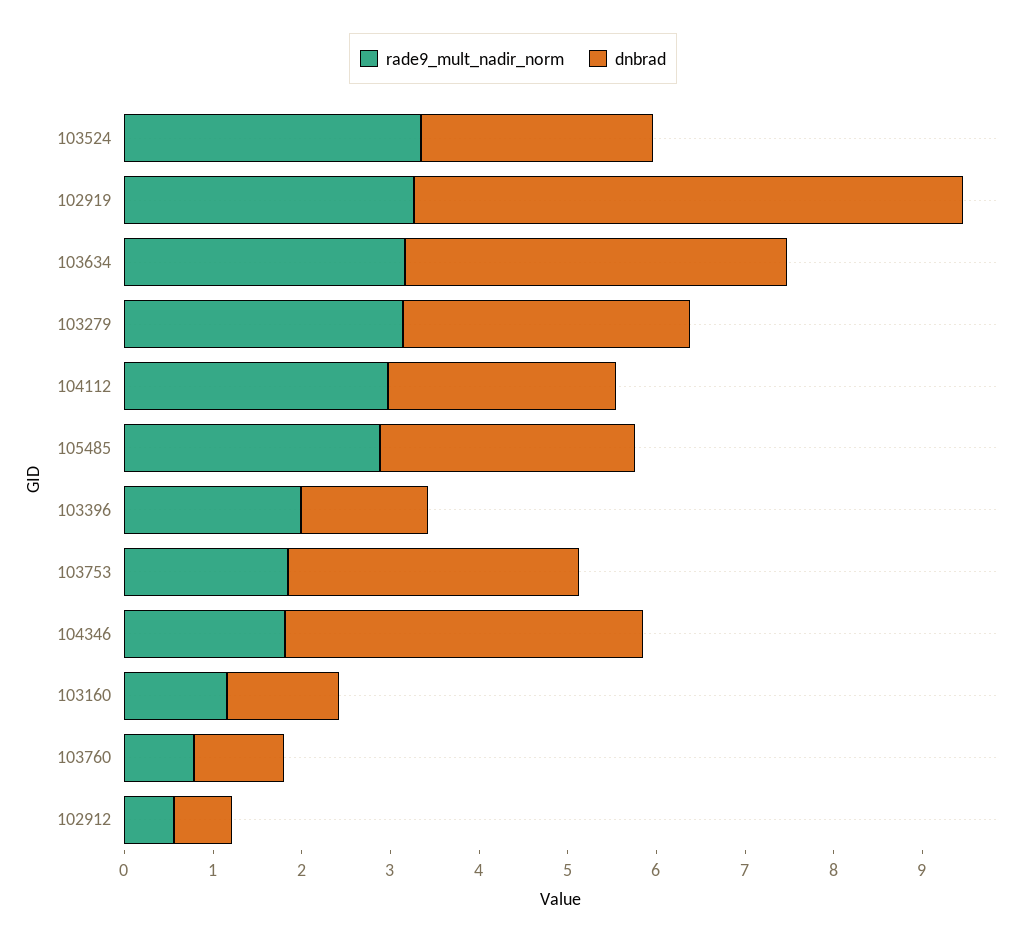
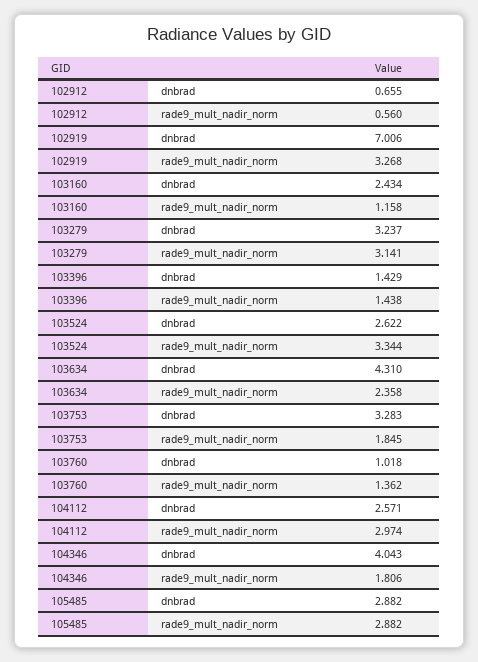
dnbrad, 102919: 6.2 -> 7.006
rade9_mult_nadir_norm, 103634: 3.2 -> 2.358
rade9_mult_nadir_norm, 103396: 2 -> 1.438
dnbrad, 103160: 1.2 -> 2.434
rade9_mult_nadir_norm, 103760: 0.8 -> 1.362

